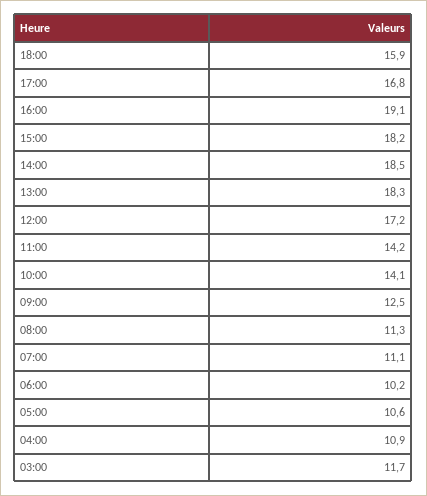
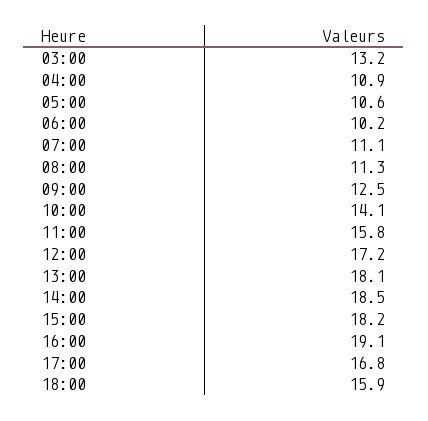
13:00: 18.3 -> 18.1
11:00: 14.2 -> 15.8
03:00: 11.7 -> 13.2

